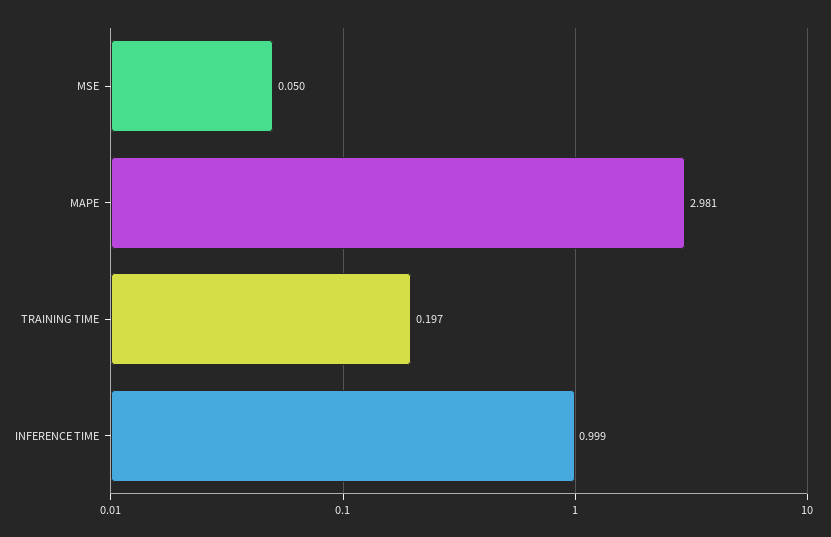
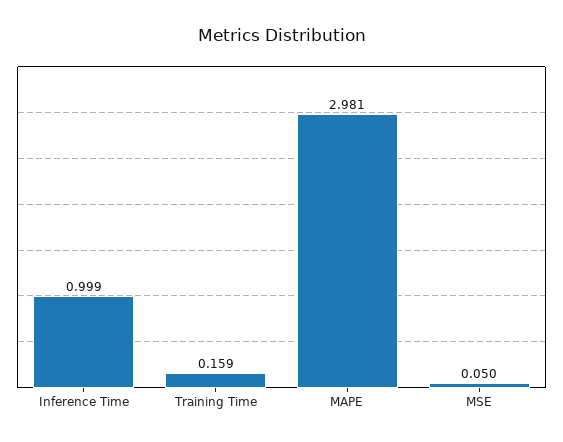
TRAINING TIME: 0.197 -> 0.159

